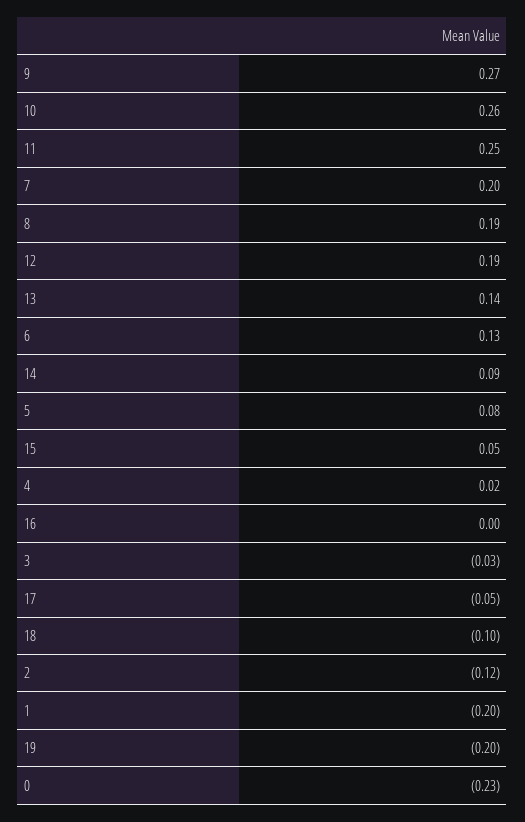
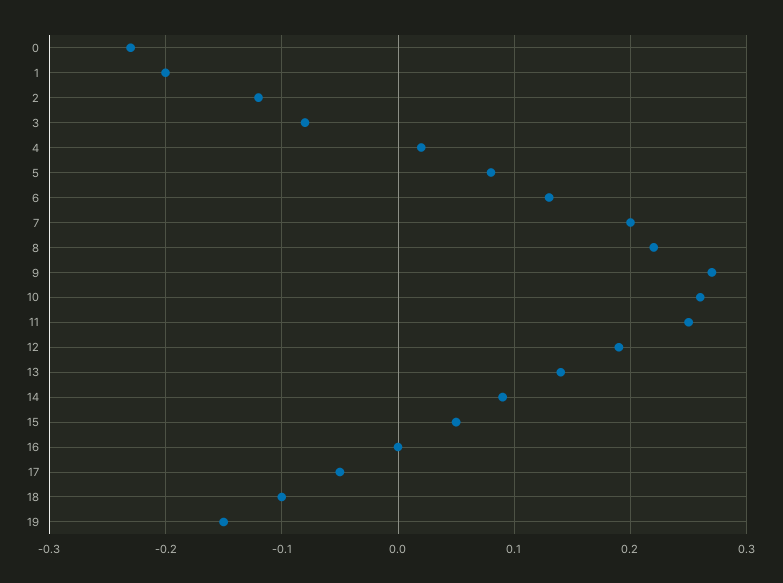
8: 0.19 -> 0.22
3: -0.03 -> -0.08
19: -0.2 -> -0.15

